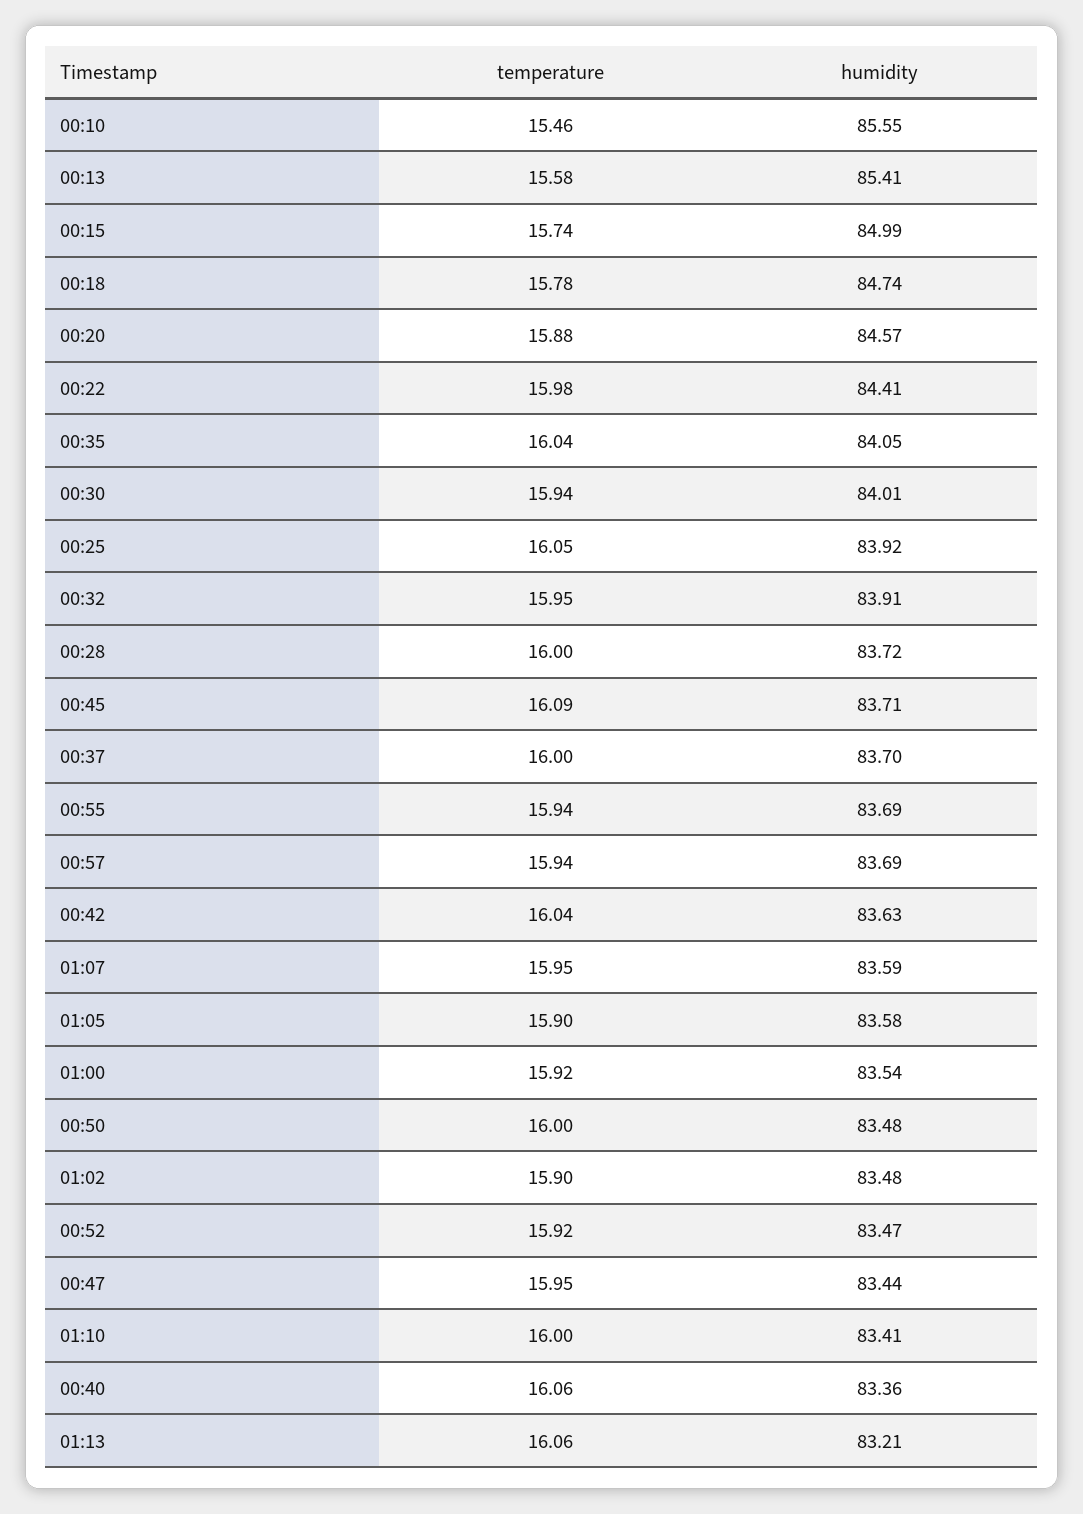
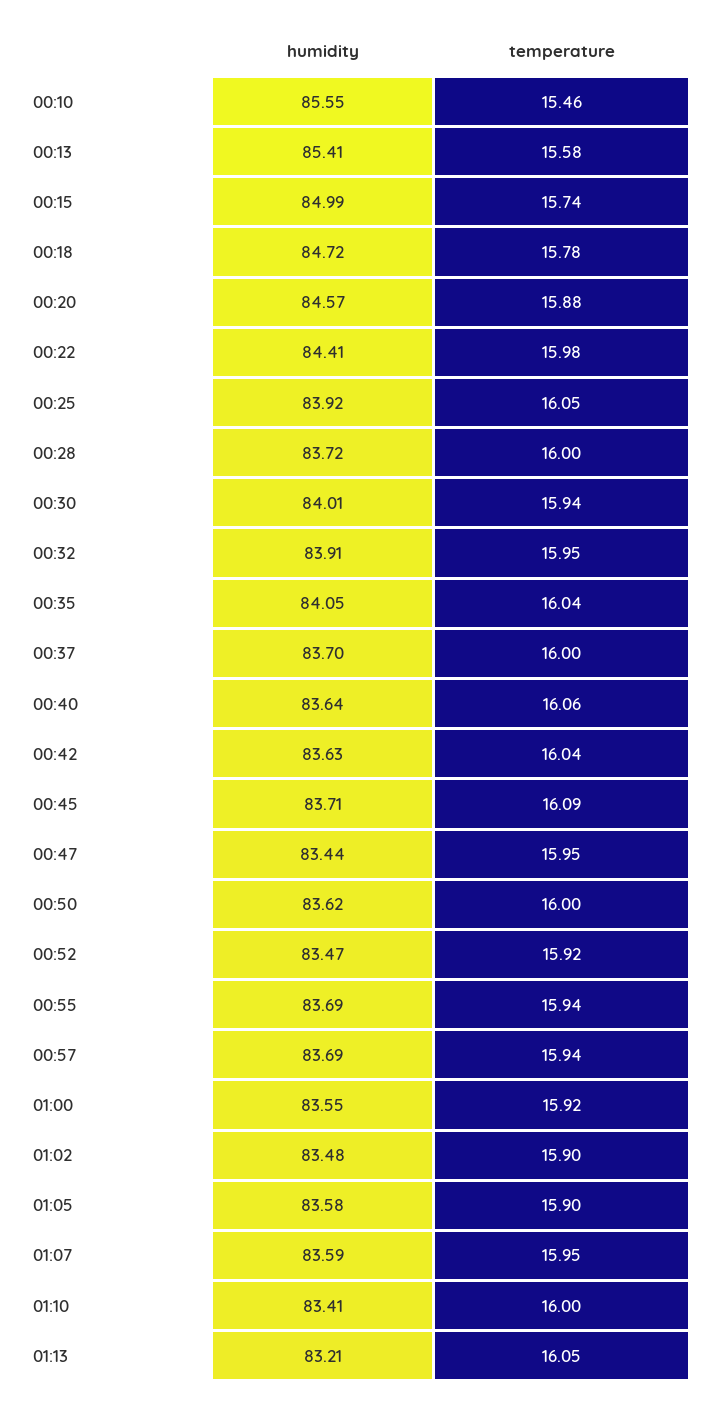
humidity, 00:18: 84.74 -> 84.72
humidity, 01:00: 83.54 -> 83.55
humidity, 00:50: 83.48 -> 83.62
humidity, 00:40: 83.36 -> 83.64
temperature, 01:13: 16.06 -> 16.05

